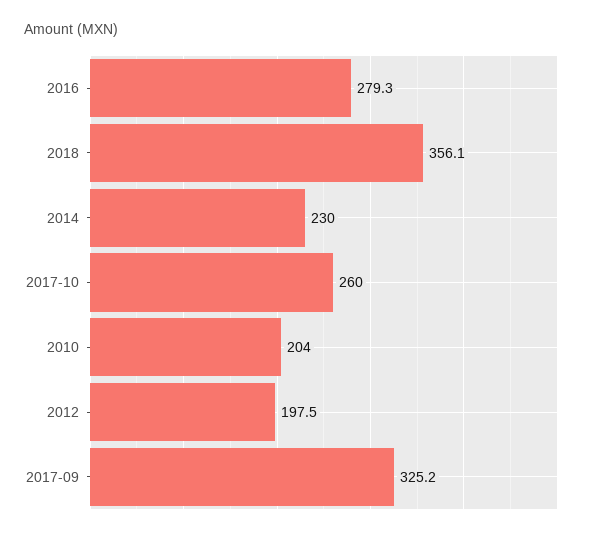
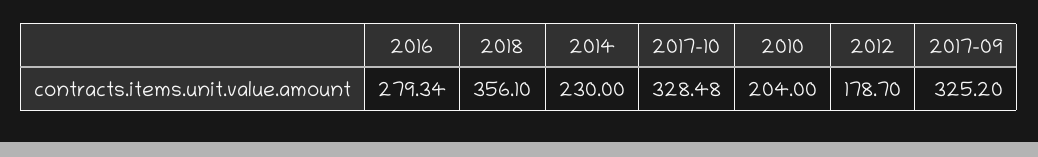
2017-10: 260 -> 328.48
2012: 197.5 -> 178.7

